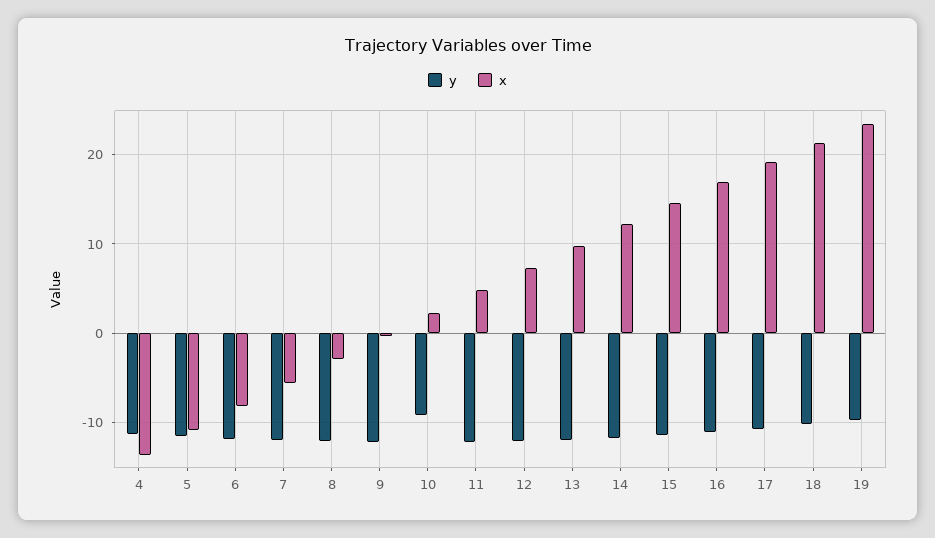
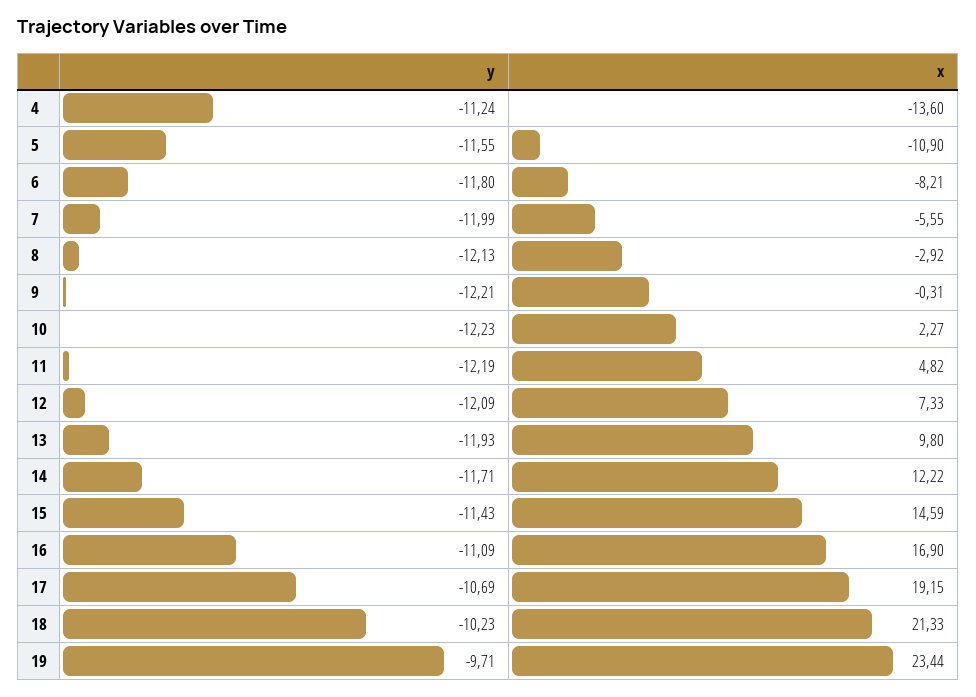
y, 10: -9 -> -12.23

